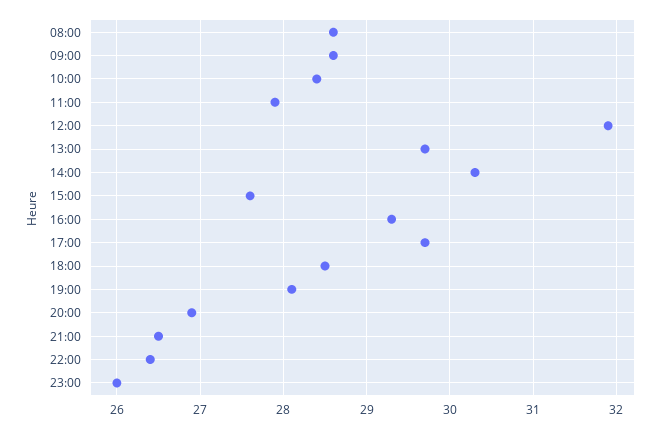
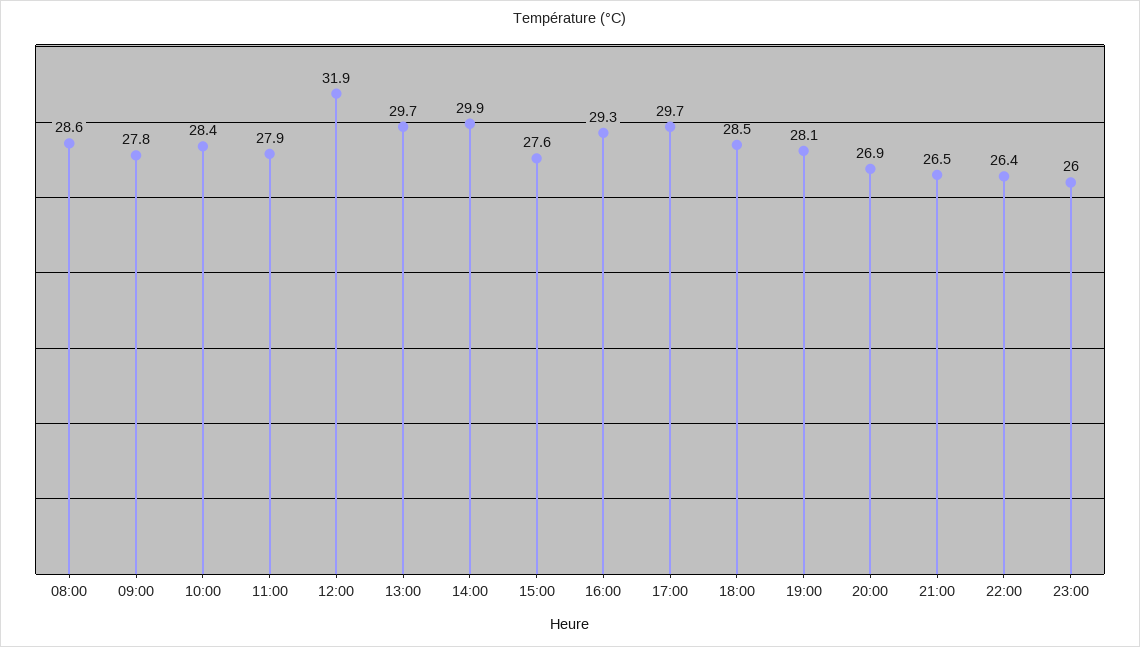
09:00: 28.6 -> 27.8
14:00: 30.3 -> 29.9

